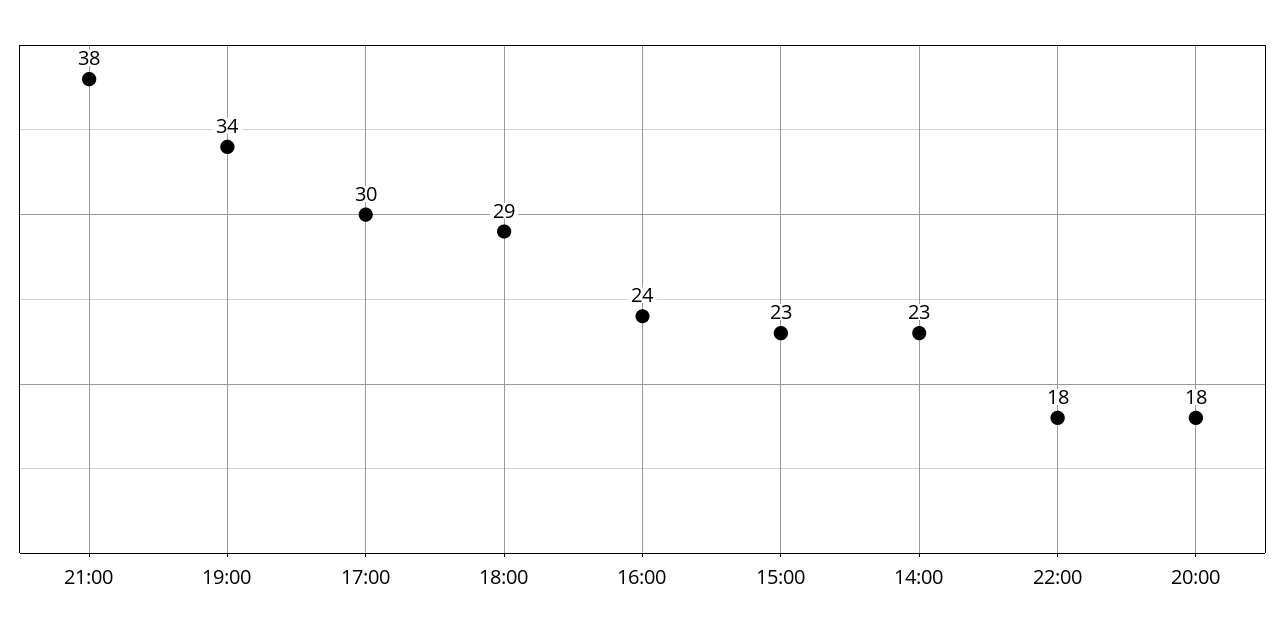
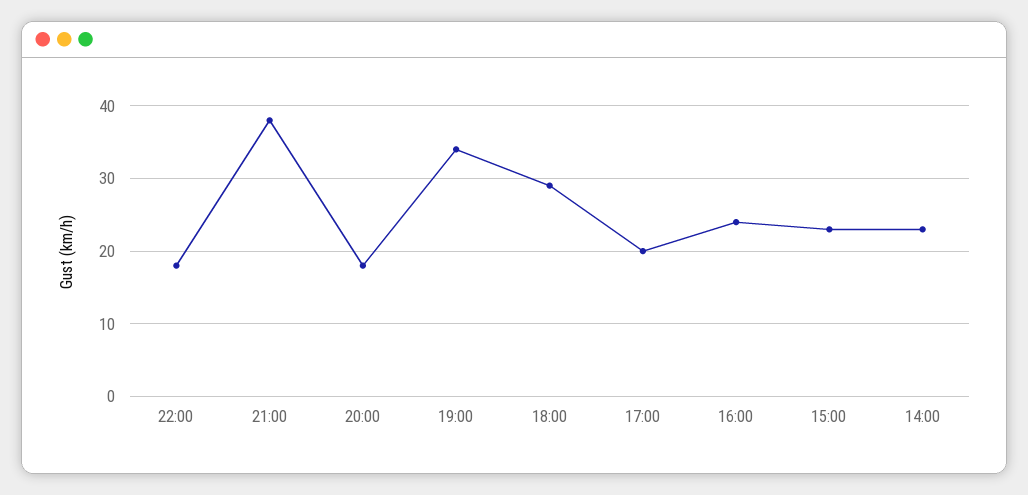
17:00: 30 -> 20

